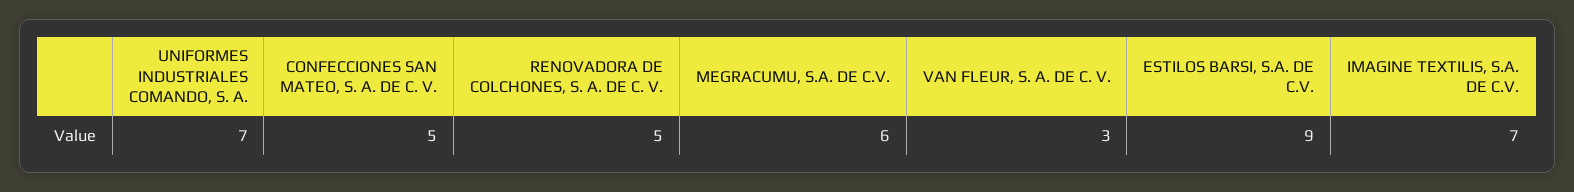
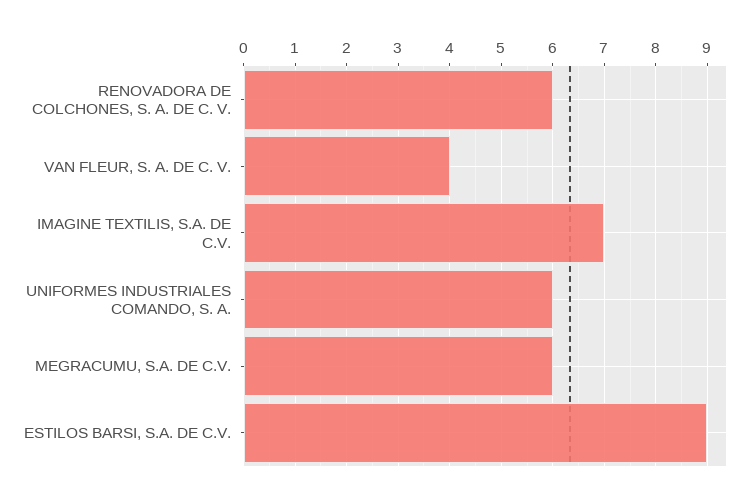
UNIFORMES INDUSTRIALES COMANDO, S. A.: 7 -> 6
CONFECCIONES SAN MATEO, S. A. DE C. V.: 5 -> none
RENOVADORA DE COLCHONES, S. A. DE C. V.: 5 -> 6
VAN FLEUR, S. A. DE C. V.: 3 -> 4

